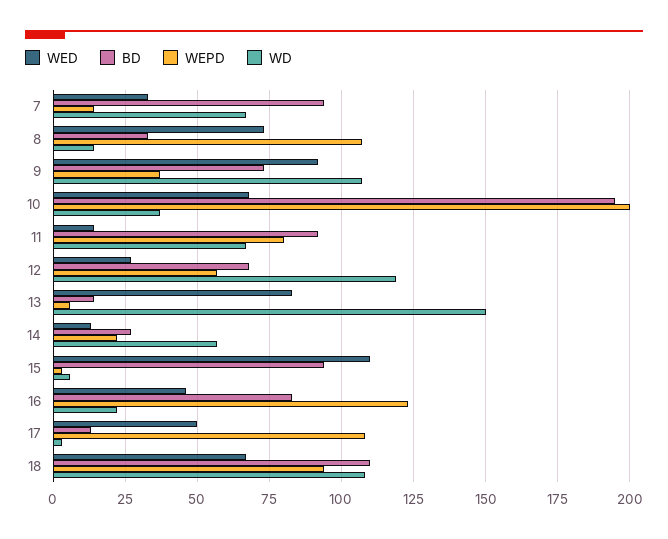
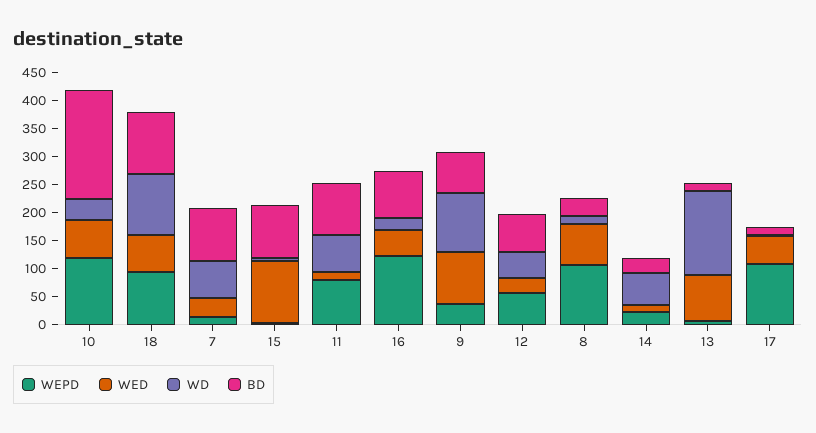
WEPD, 10: 200 -> 125
WD, 12: 120 -> 50

